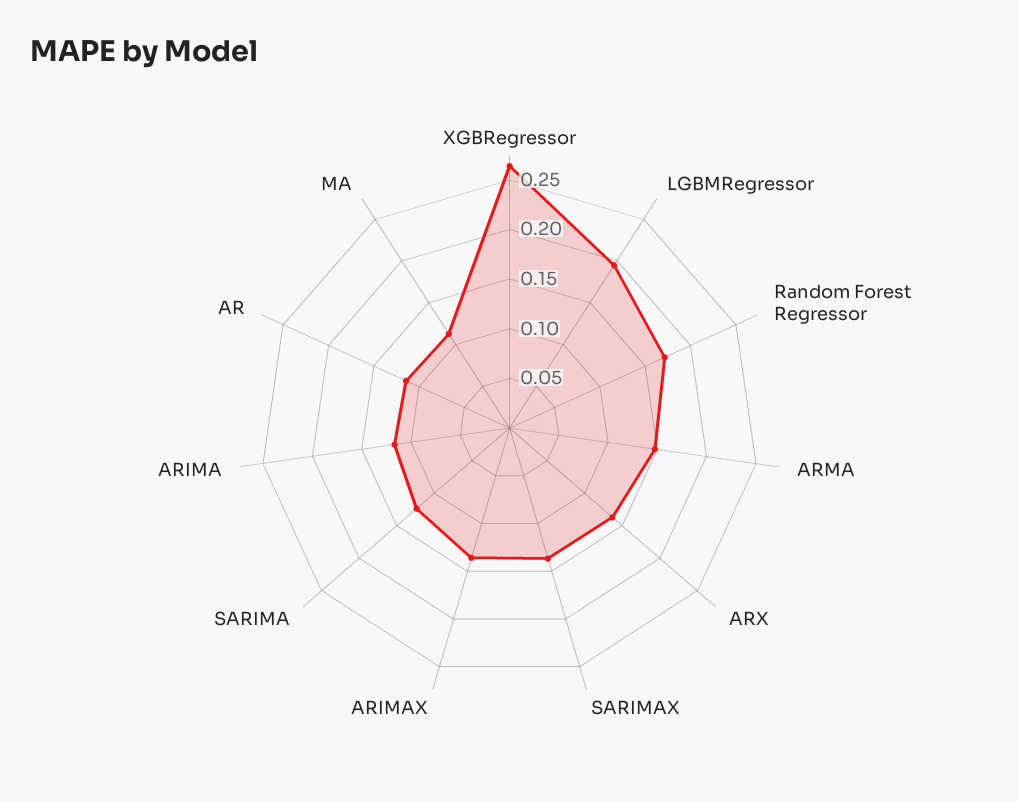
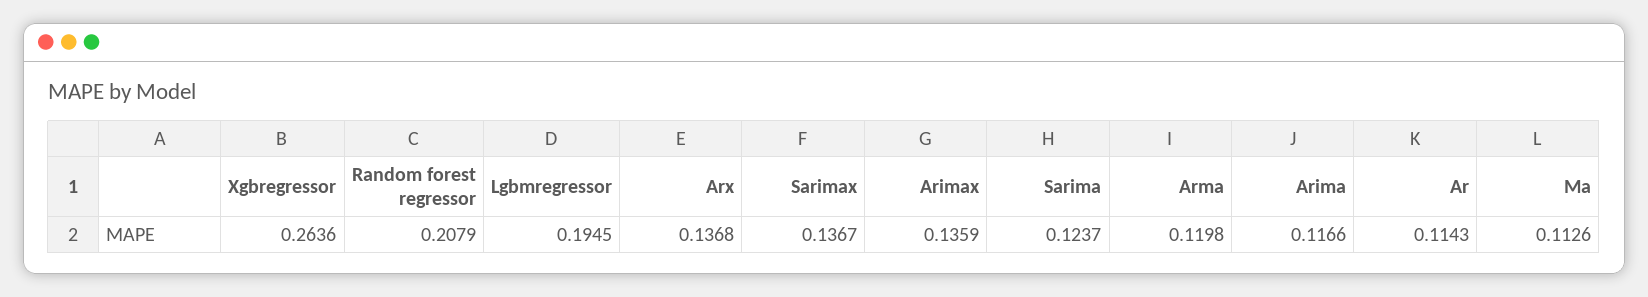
Random Forest Regressor: 0.17 -> 0.2079
ARMA: 0.15 -> 0.1198

